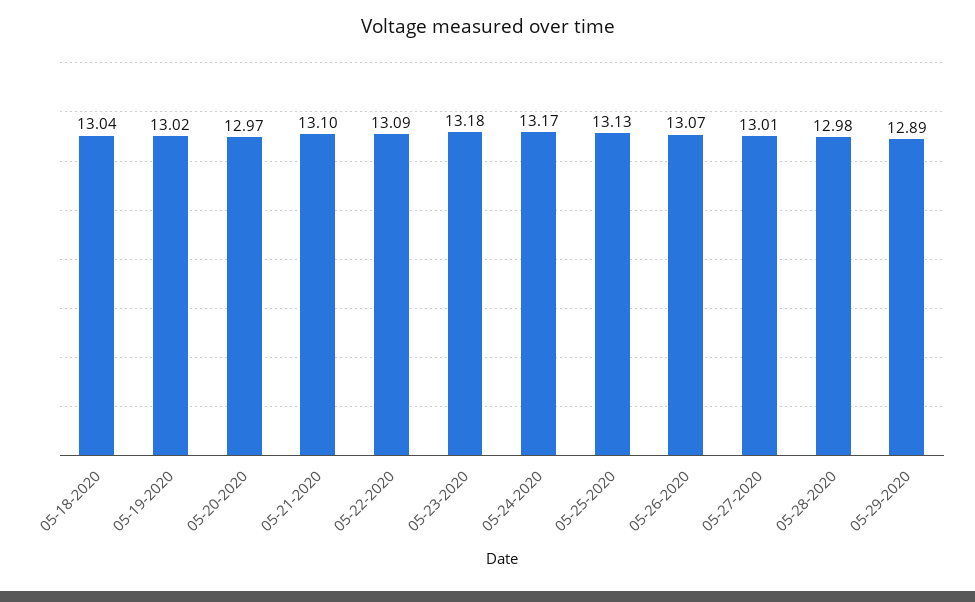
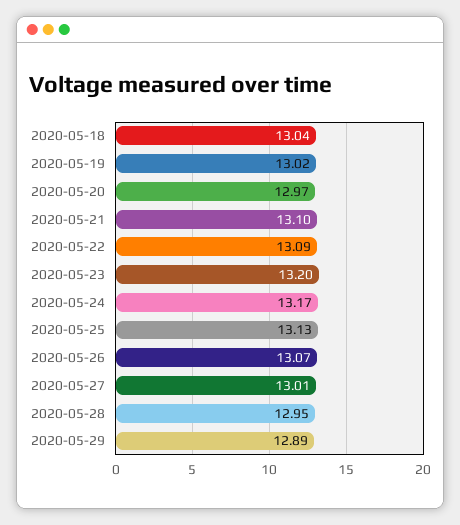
05-23-2020: 13.18 -> 13.2
05-28-2020: 12.98 -> 12.95

